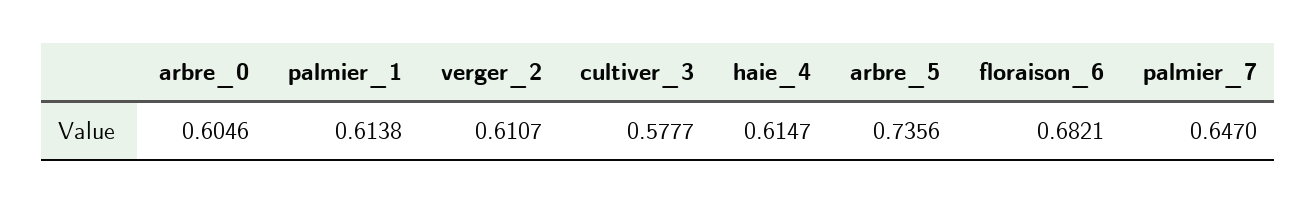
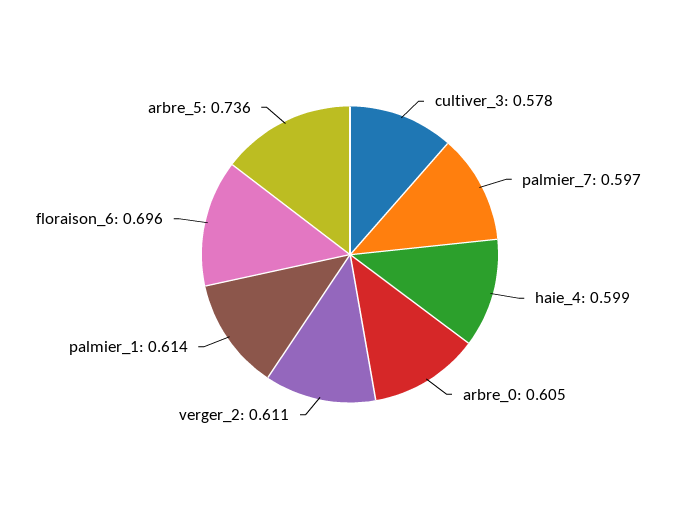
haie_4: 0.6147 -> 0.599
floraison_6: 0.6821 -> 0.696
palmier_7: 0.647 -> 0.597

